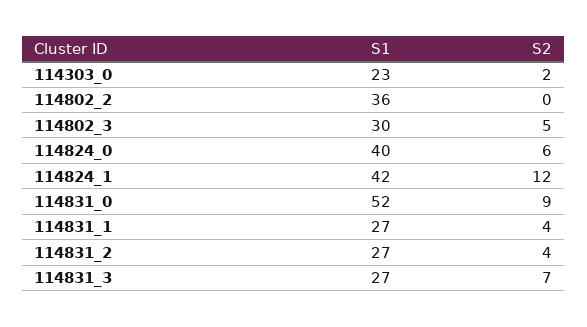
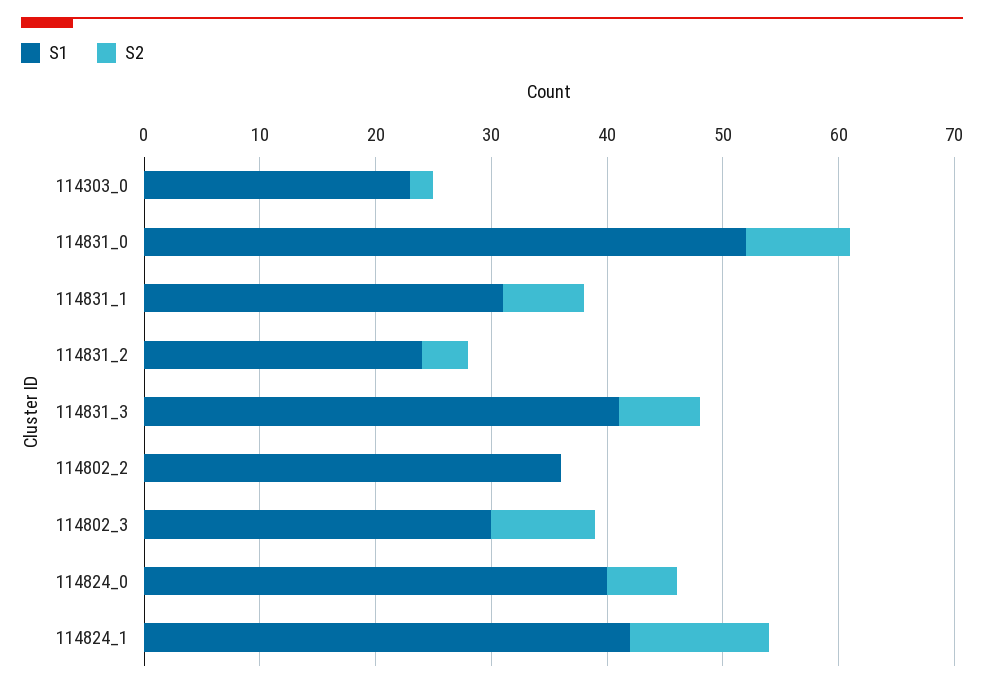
S2, 114802_3: 5 -> 9
S1, 114831_1: 27 -> 31
S2, 114831_1: 4 -> 7
S1, 114831_2: 27 -> 24
S1, 114831_3: 27 -> 41

